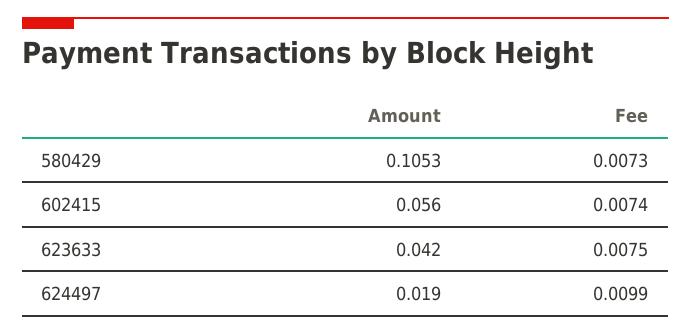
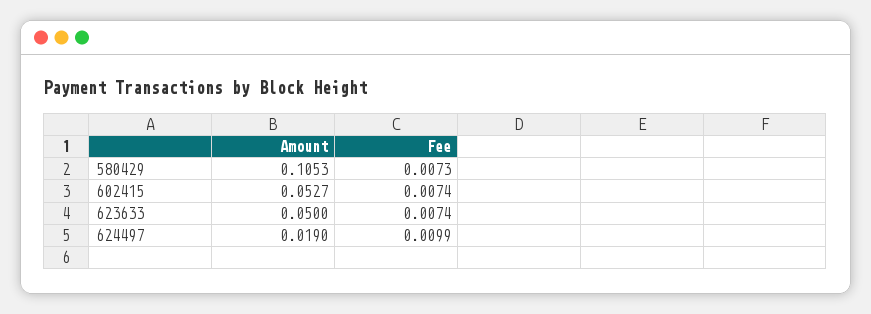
Amount, 602415: 0.056 -> 0.0527
Amount, 623633: 0.042 -> 0.05
Fee, 623633: 0.0075 -> 0.0074

